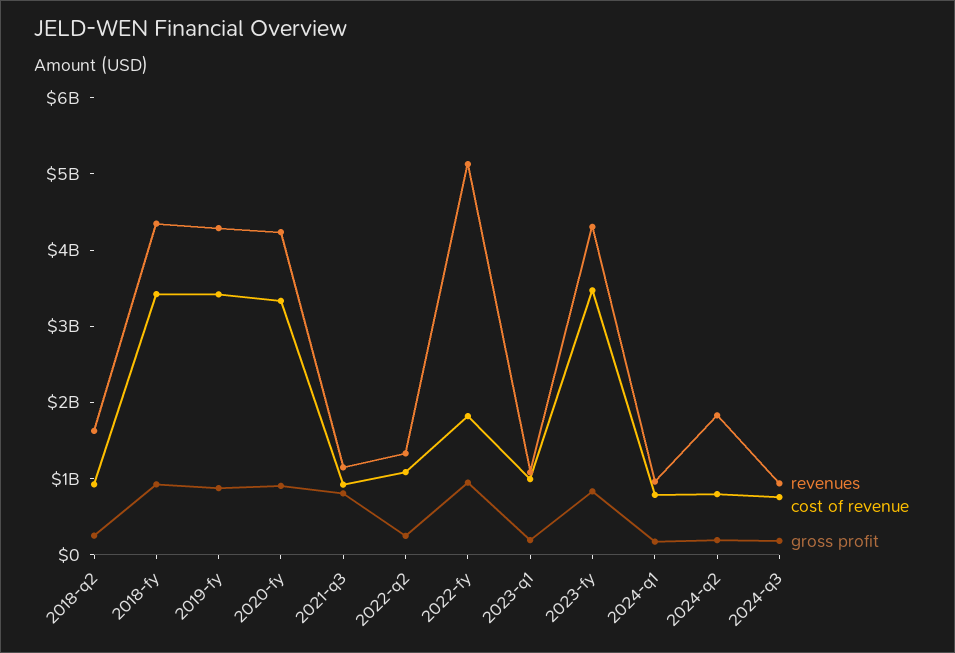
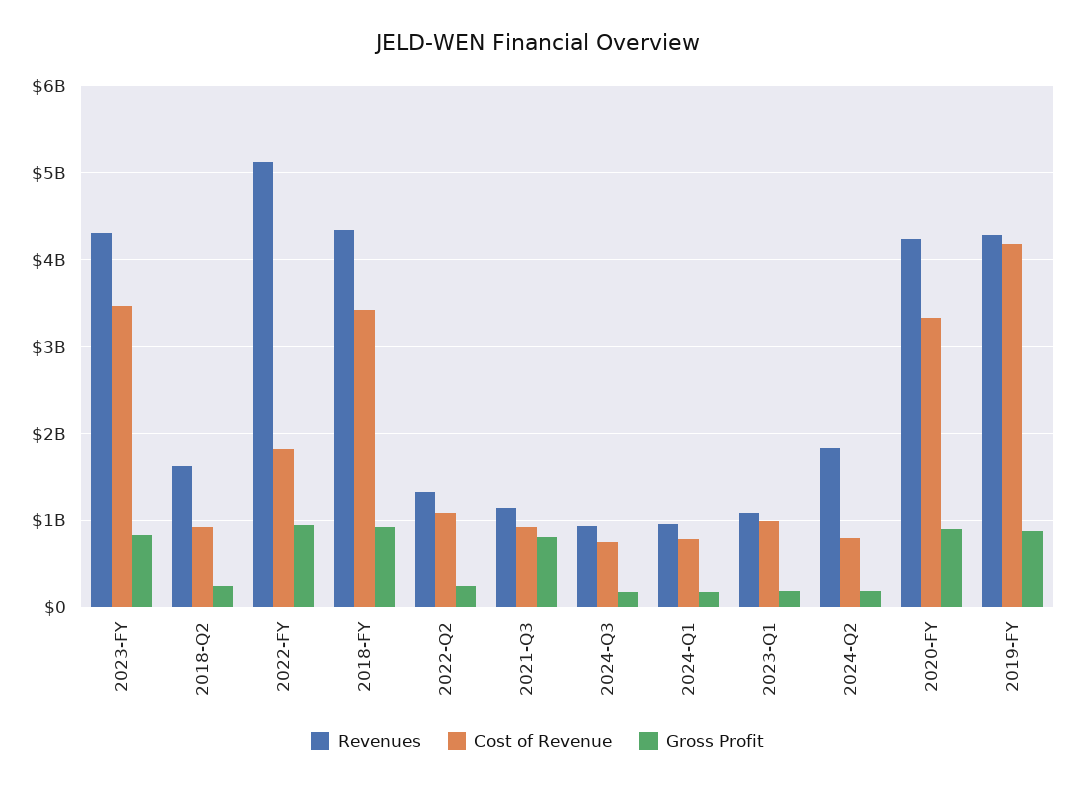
cost of revenue, 2019-fy: 3400000000 -> 4200000000

